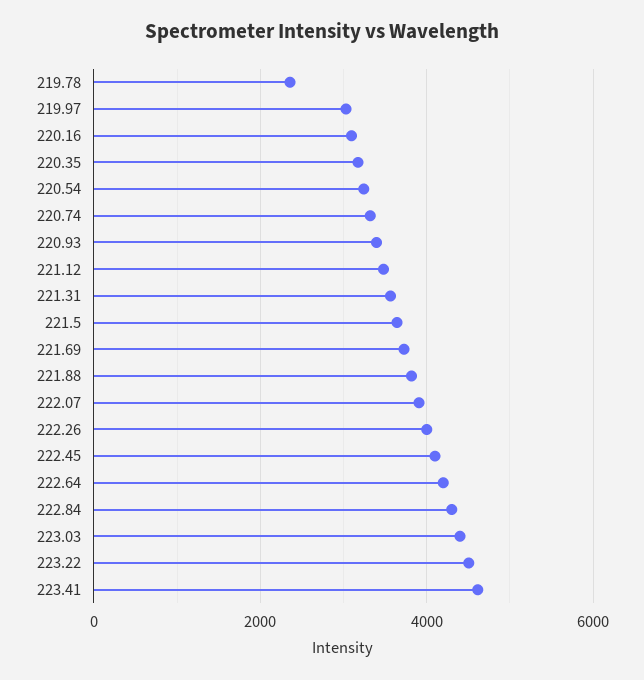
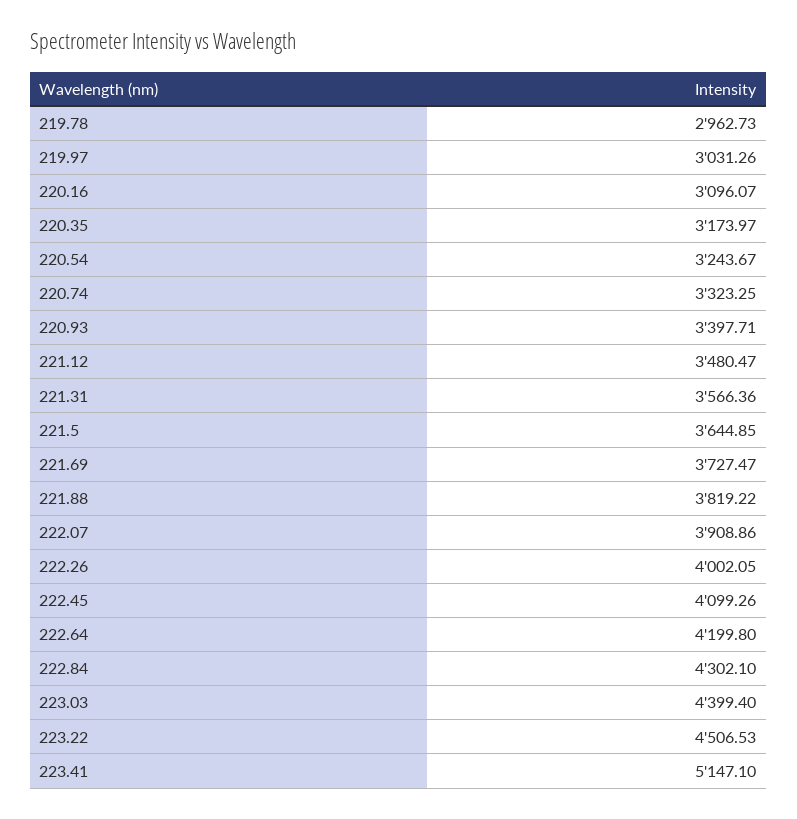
219.78: 2400 -> 2962.73
223.41: 4600 -> 5147.1

